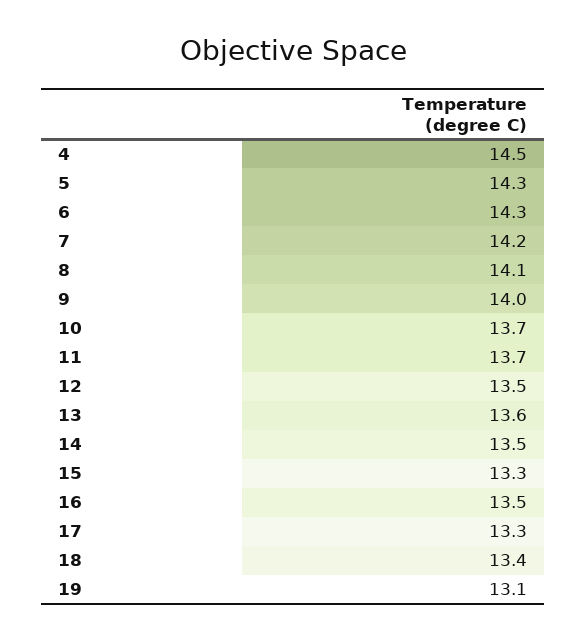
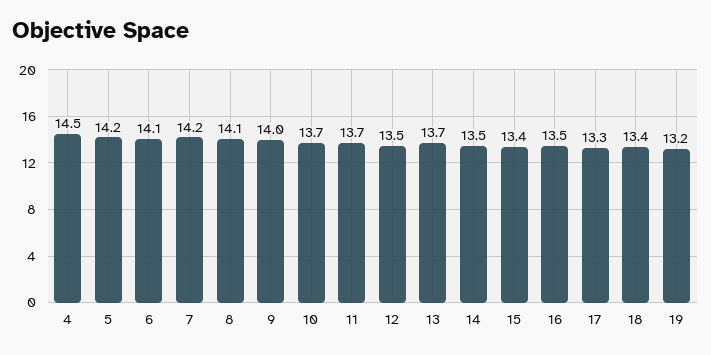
5: 14.3 -> 14.2
6: 14.3 -> 14.1
13: 13.6 -> 13.7
15: 13.3 -> 13.4
19: 13.1 -> 13.2

